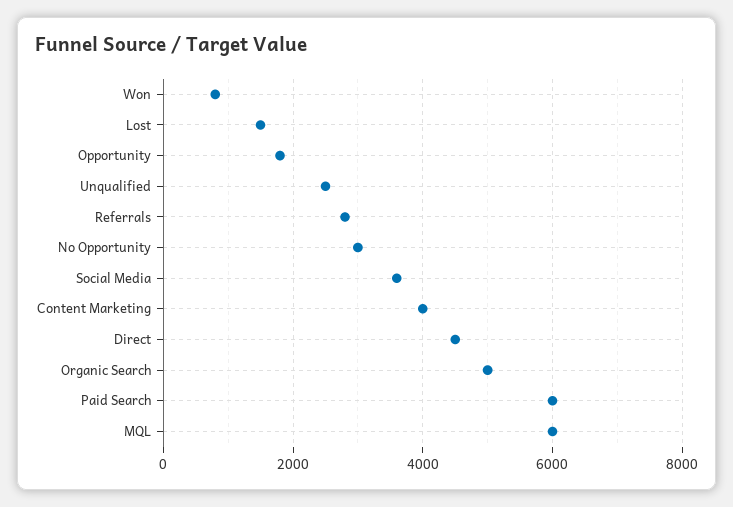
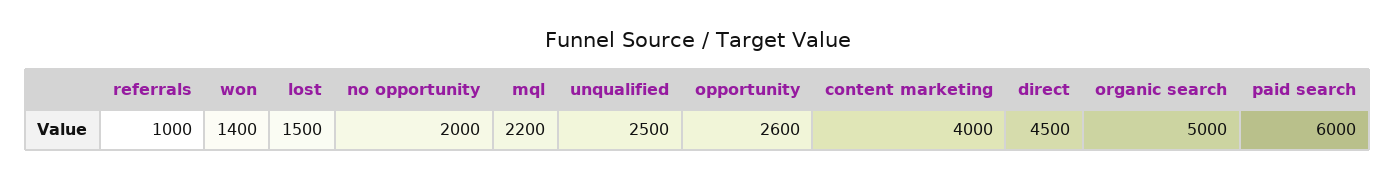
Won: 800 -> 1400
Opportunity: 1800 -> 2600
Referrals: 2800 -> 1000
No Opportunity: 3000 -> 2000
Social Media: 3600 -> none
MQL: 6000 -> 2200

